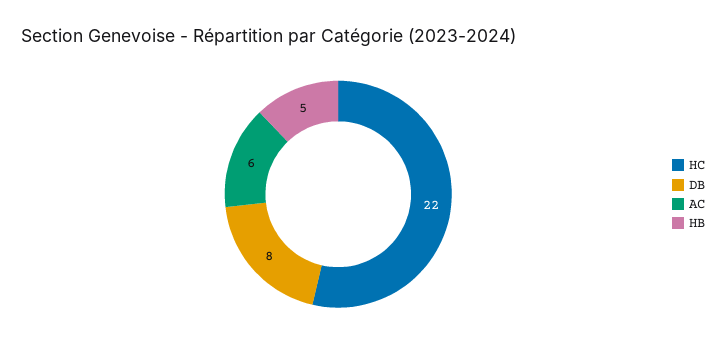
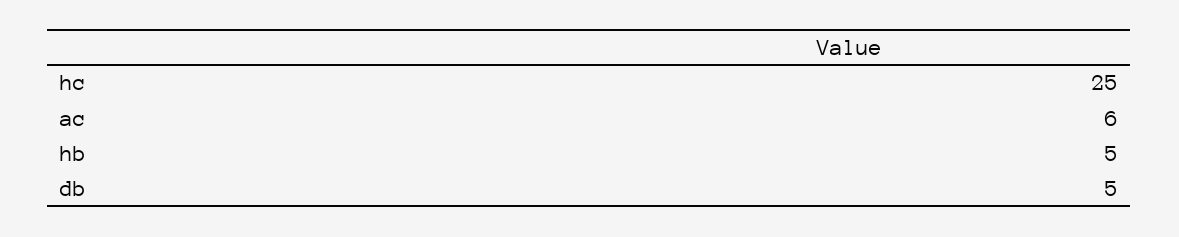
HC: 22 -> 25
DB: 8 -> 5

